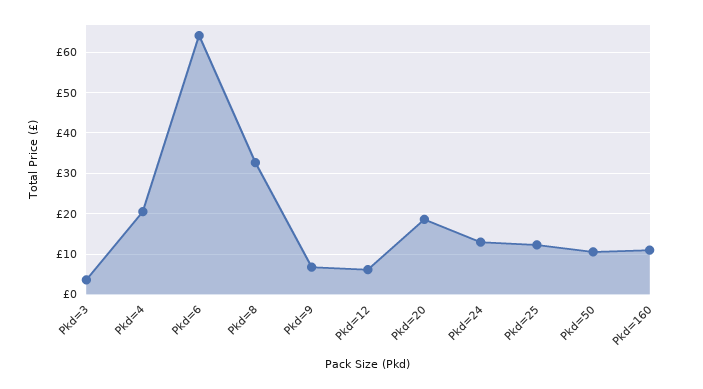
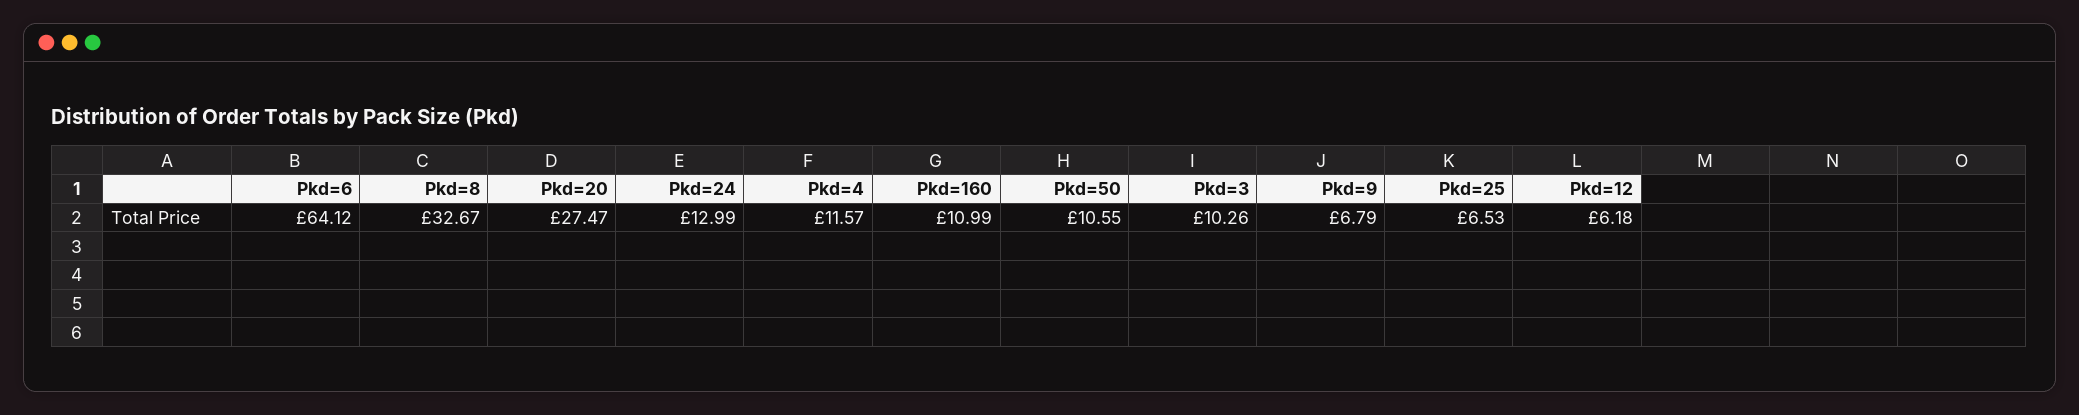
Pkd=3: 4 -> 10.26
Pkd=4: 20 -> 11.57
Pkd=20: 18 -> 27.47
Pkd=25: 12 -> 6.53

